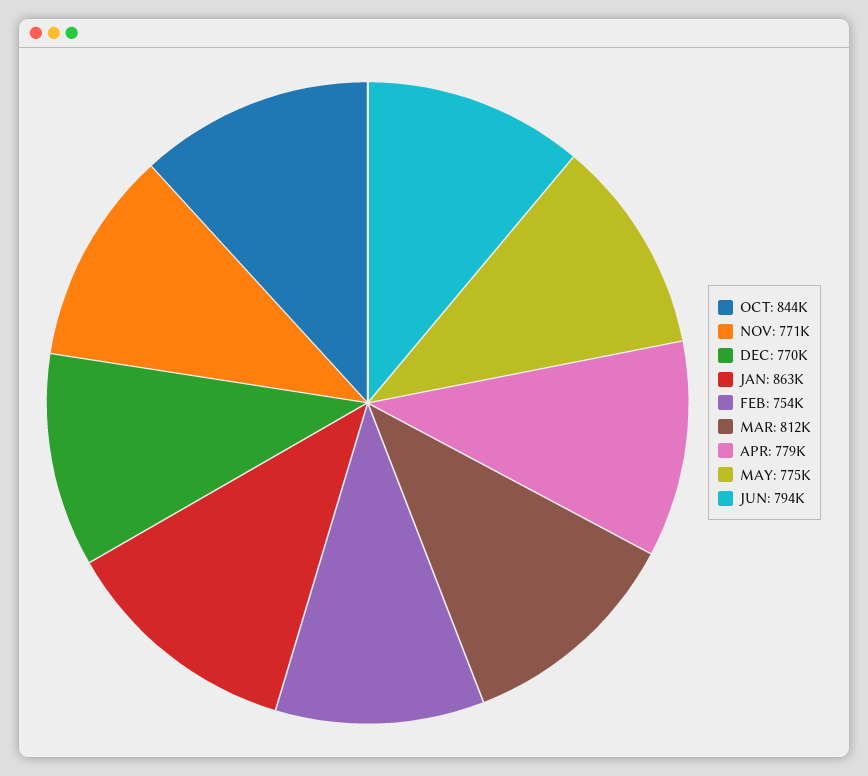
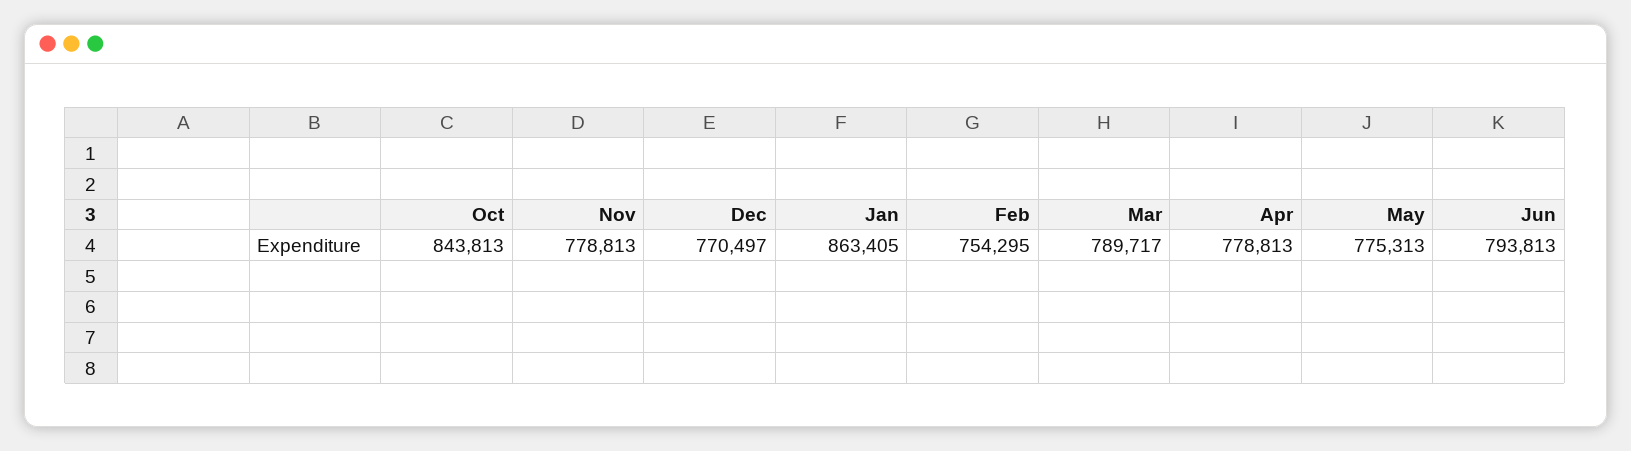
NOV: 771000 -> 778813
MAR: 812000 -> 789717

